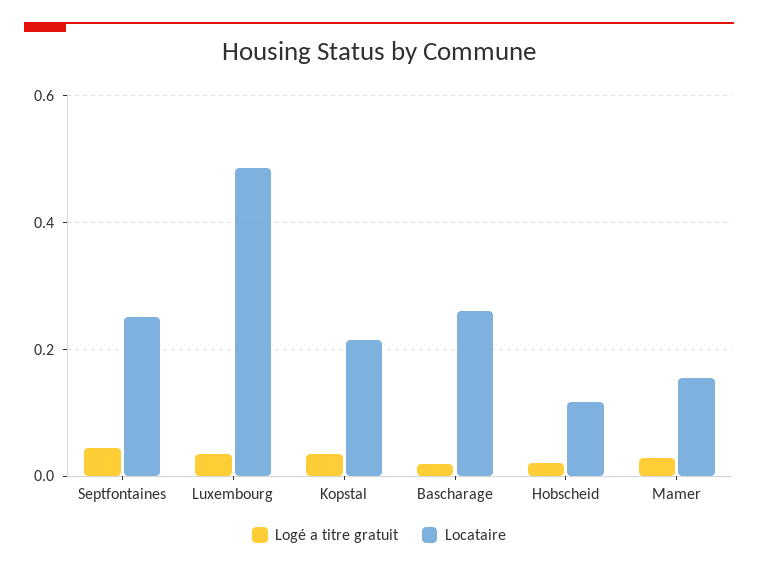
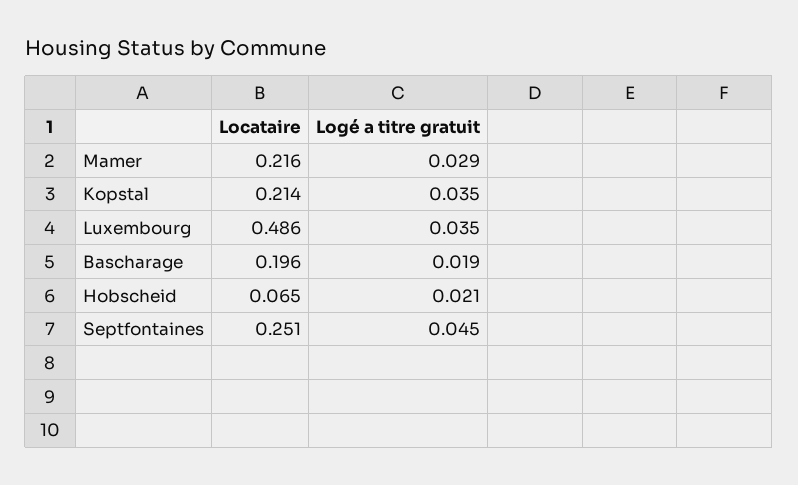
Locataire, Bascharage: 0.26 -> 0.196
Locataire, Hobscheid: 0.12 -> 0.065
Locataire, Mamer: 0.16 -> 0.216

